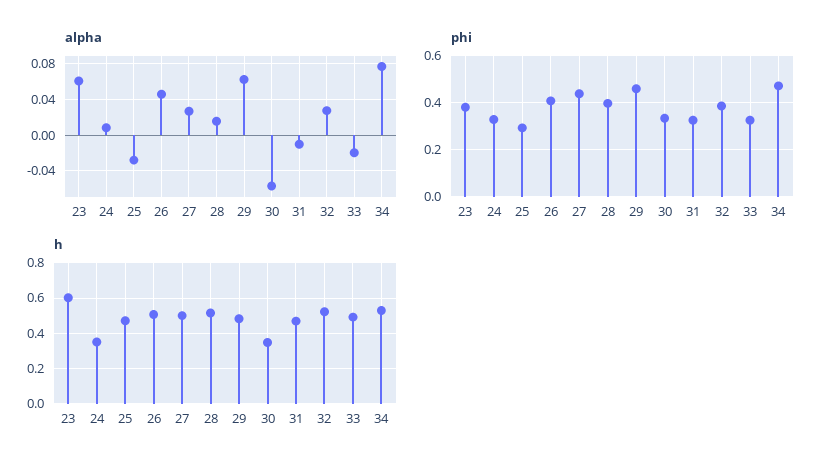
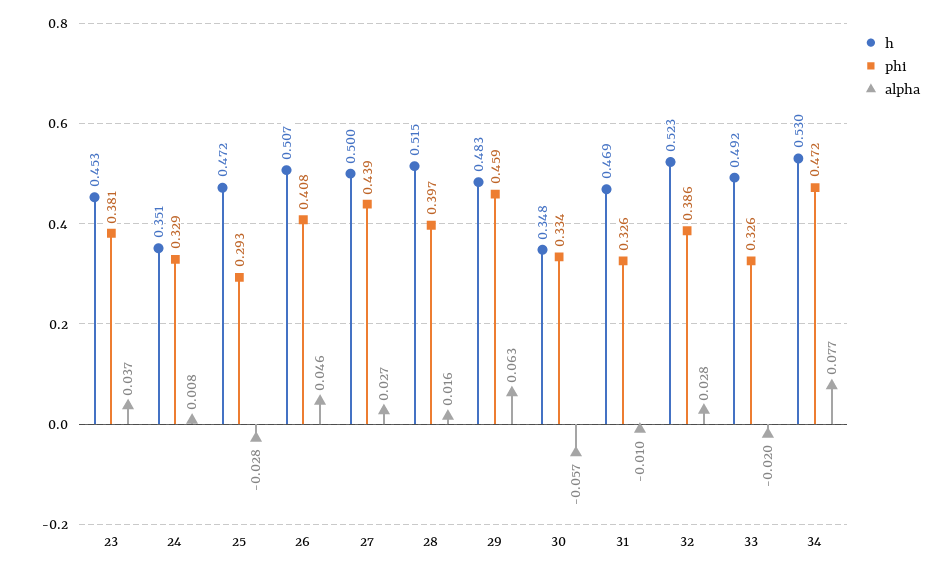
alpha, 23: 0.06 -> 0.037
h, 23: 0.6 -> 0.453

